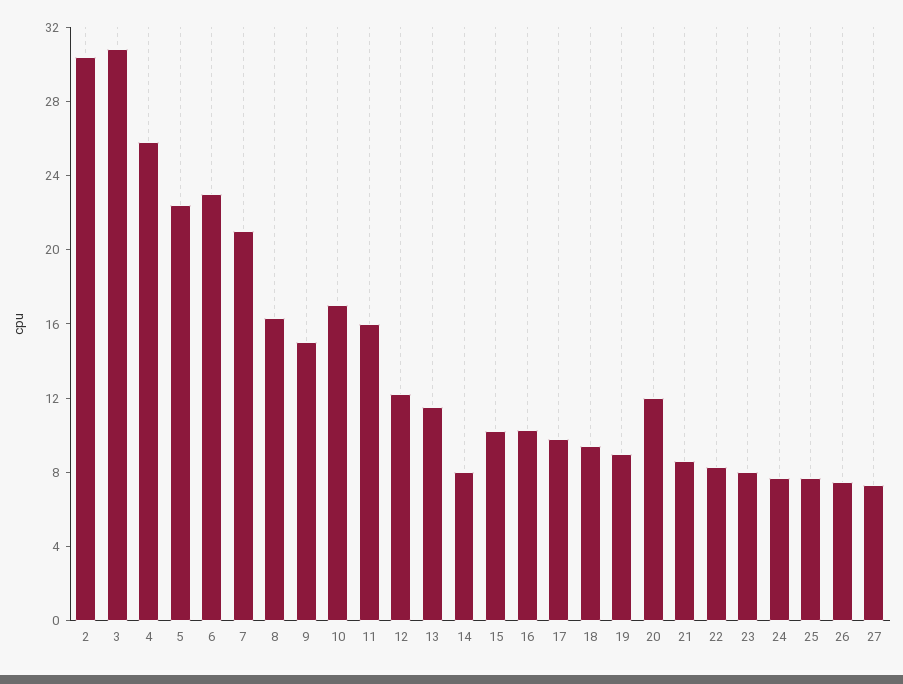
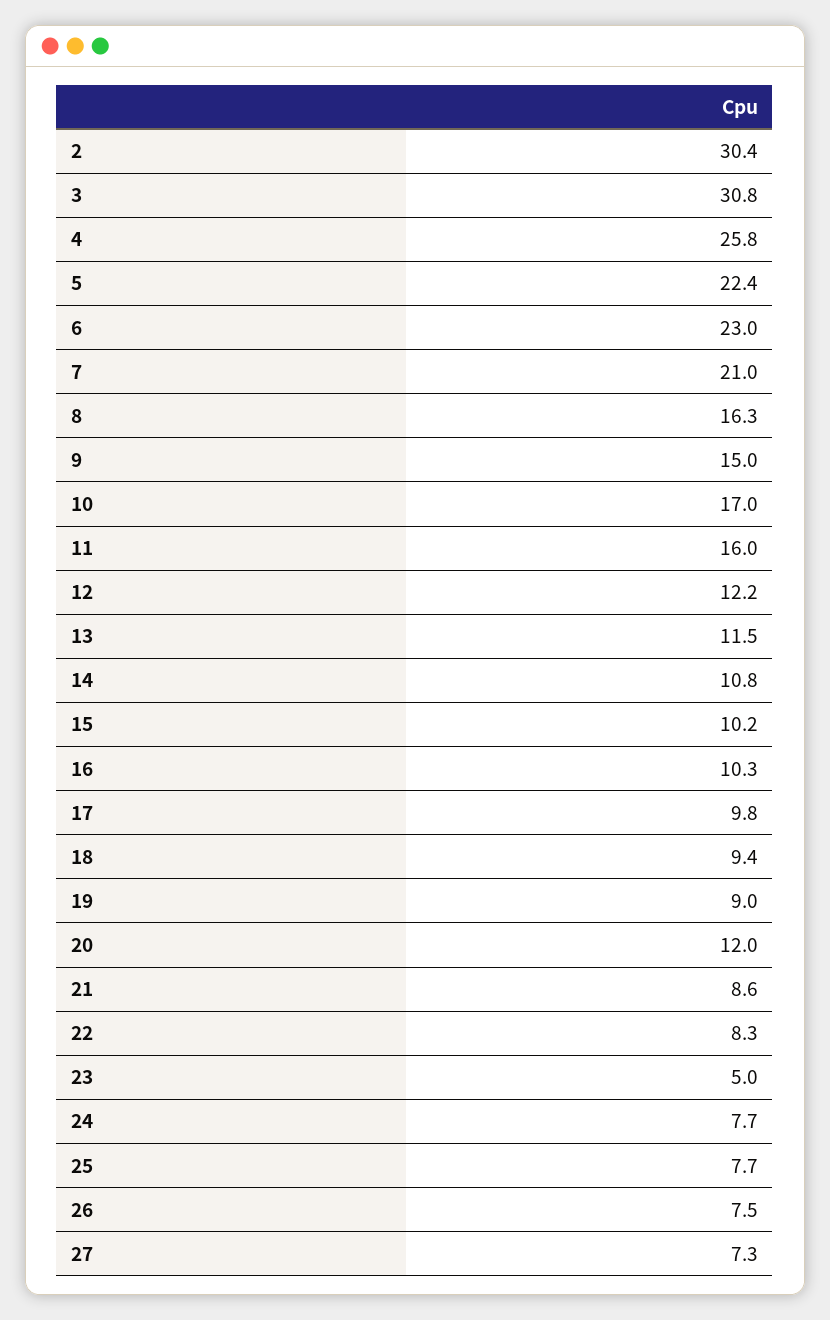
14: 8 -> 10.8
23: 8 -> 5

